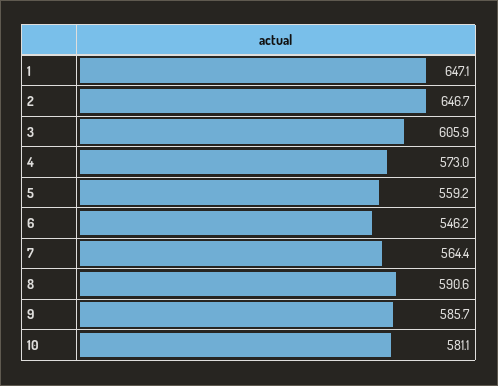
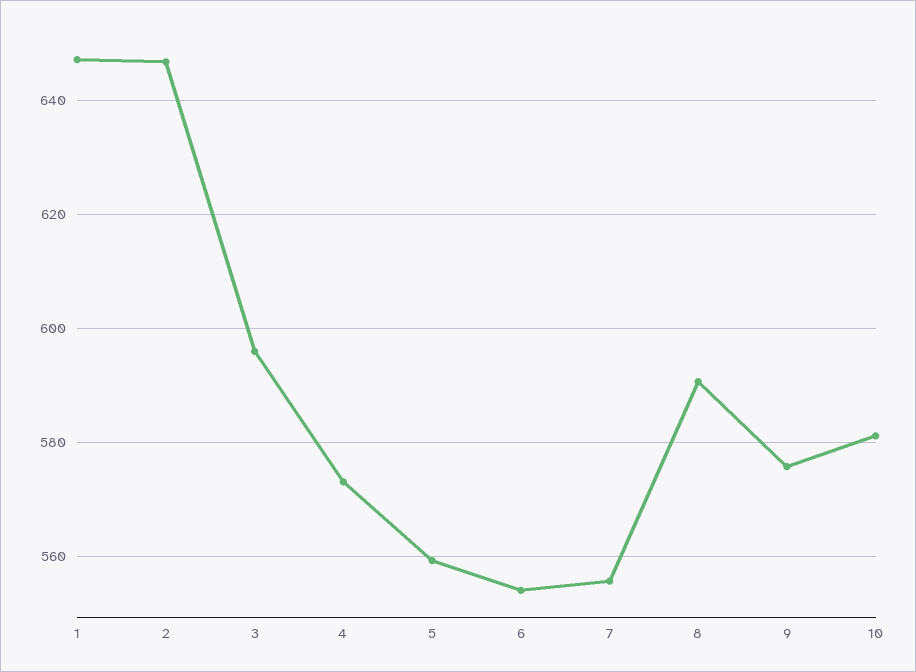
3: 605.9 -> 596
6: 546.2 -> 554
7: 564.4 -> 556
9: 585.7 -> 576

